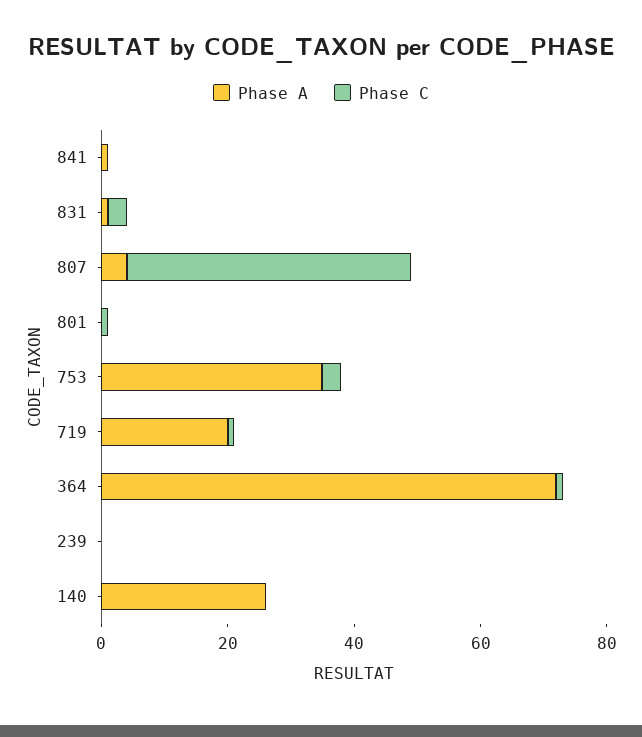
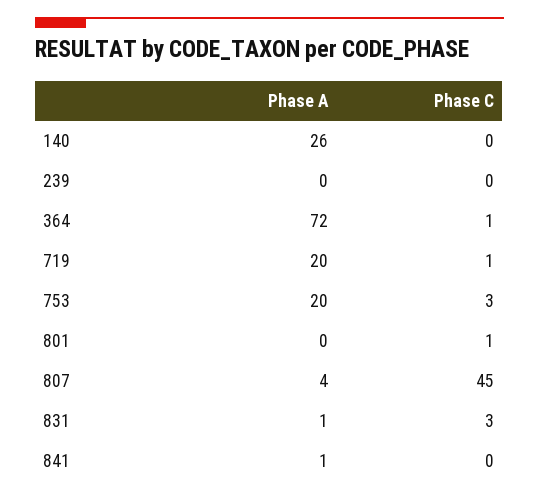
Phase A, 753: 35 -> 20

